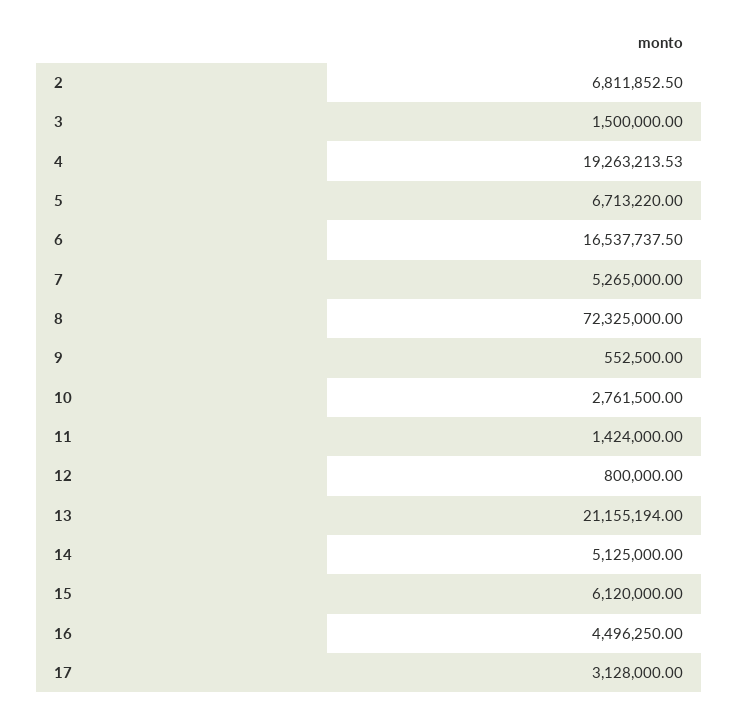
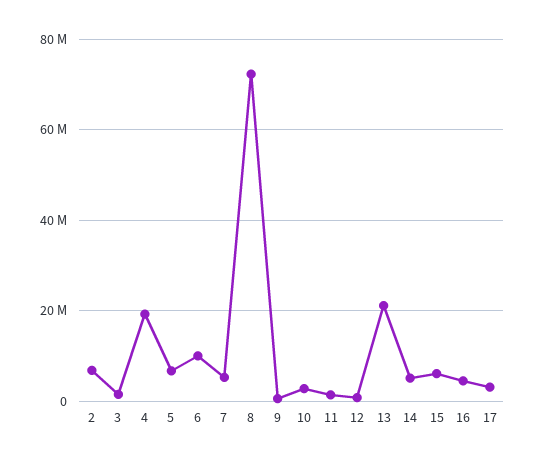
6: 16537737.5 -> 10000000

